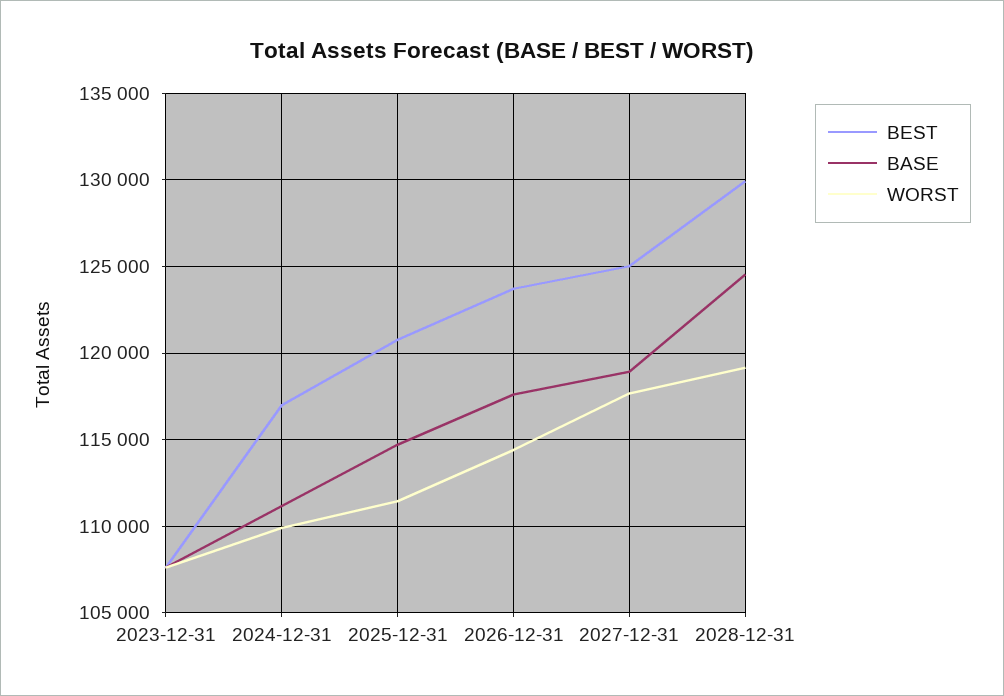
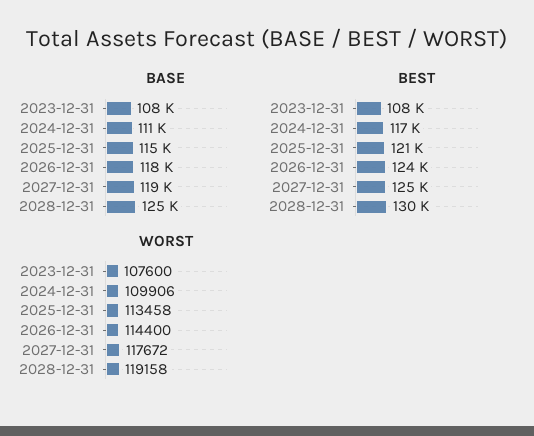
WORST, 2025-12-31: 111500 -> 113458

